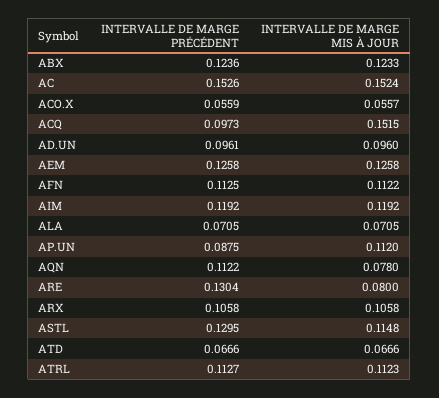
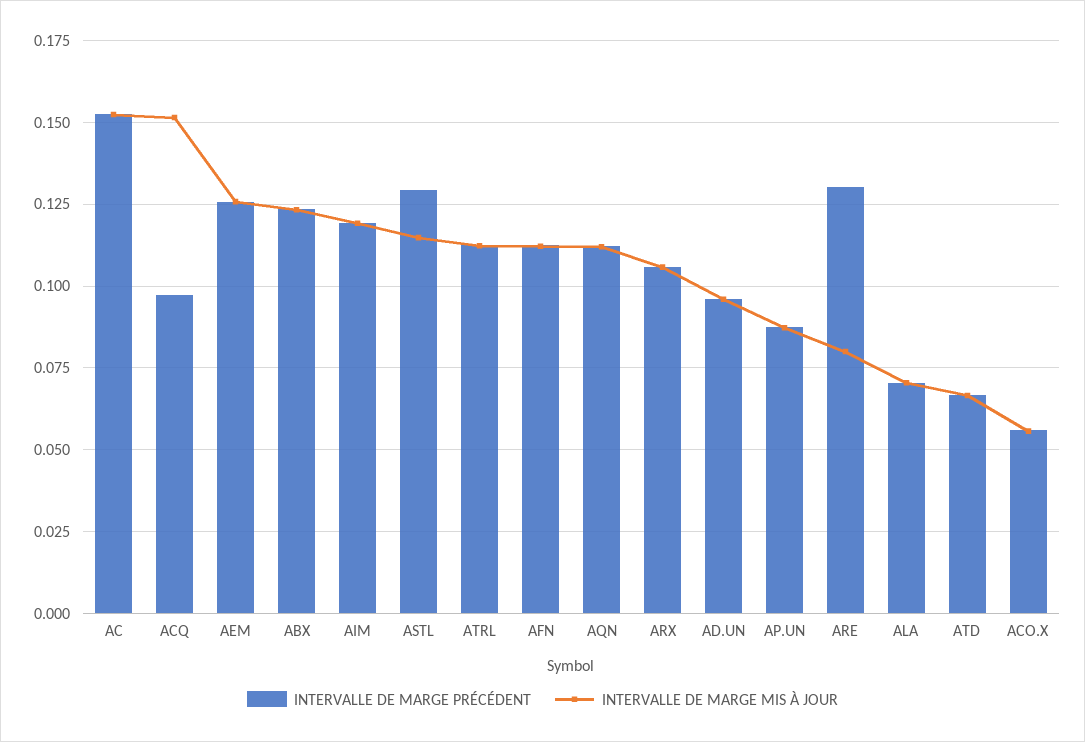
INTERVALLE DE MARGE MIS À JOUR, AP.UN: 0.112 -> 0.0875
INTERVALLE DE MARGE MIS À JOUR, AQN: 0.078 -> 0.1125

